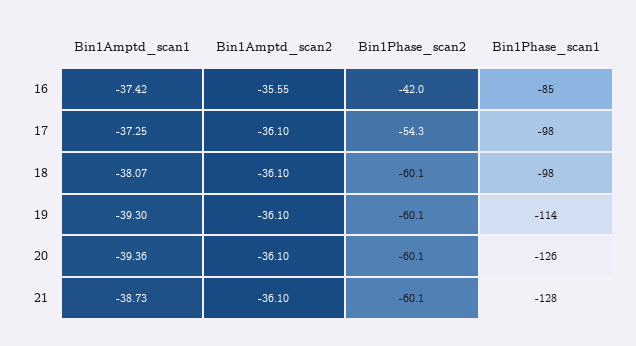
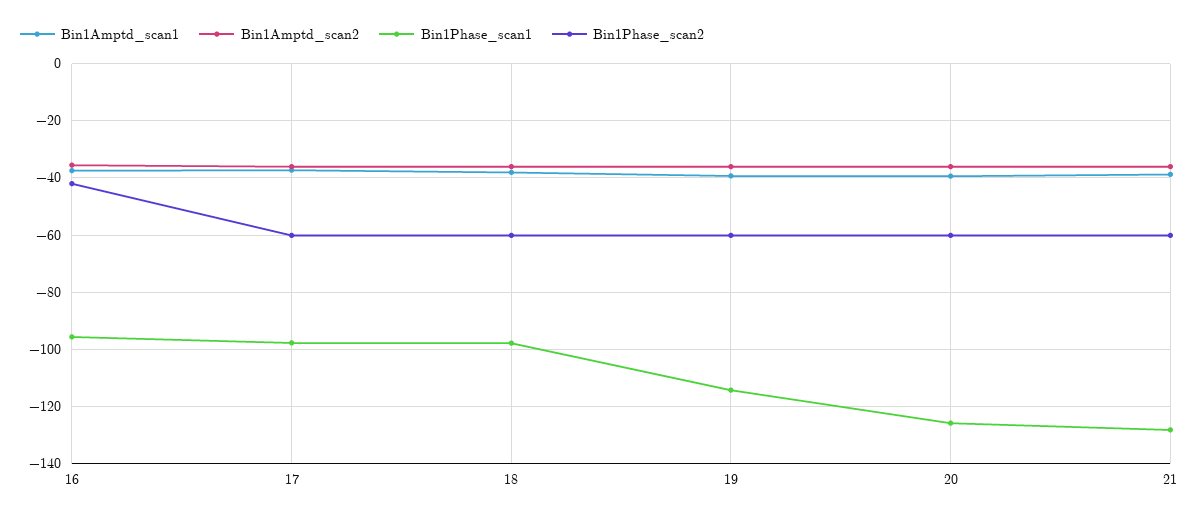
Bin1Phase_scan1, 16: -85 -> -95
Bin1Phase_scan2, 17: -54.3 -> -60

